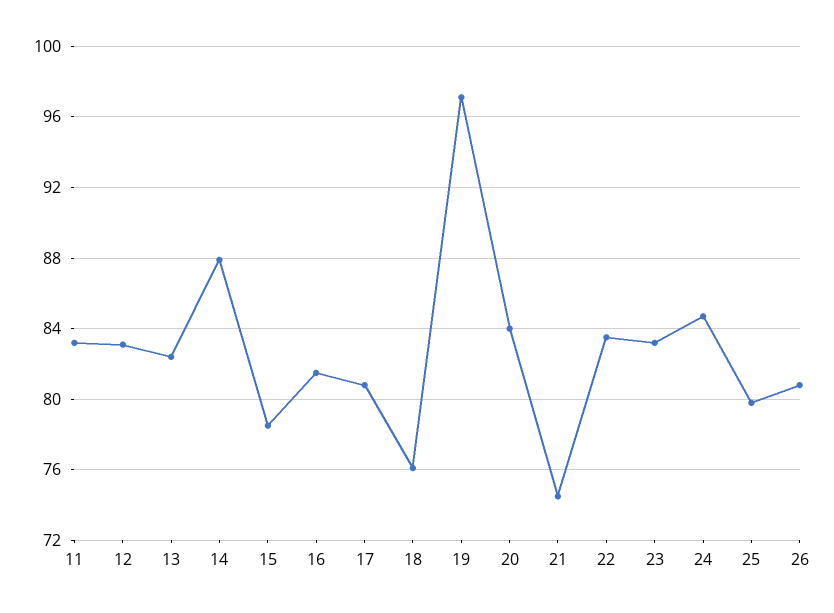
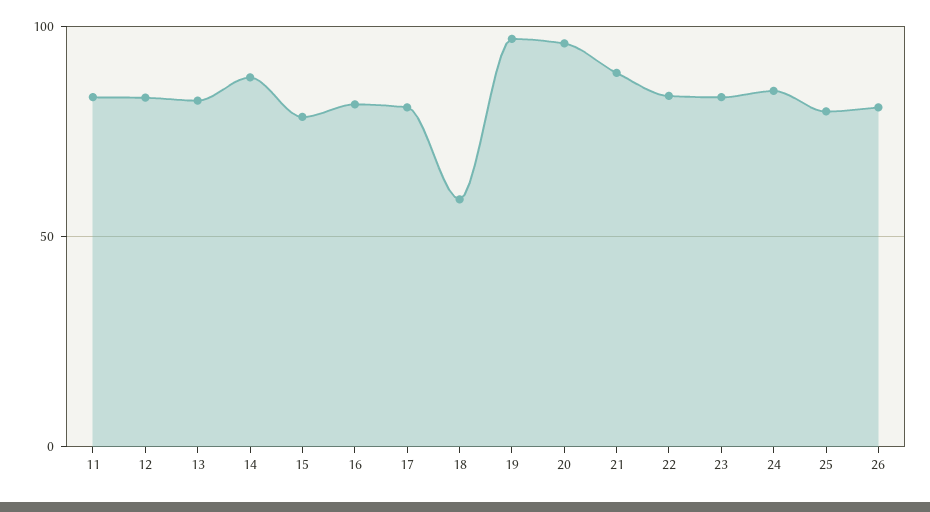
18: 76 -> 60
20: 84 -> 95
21: 74.5 -> 90

